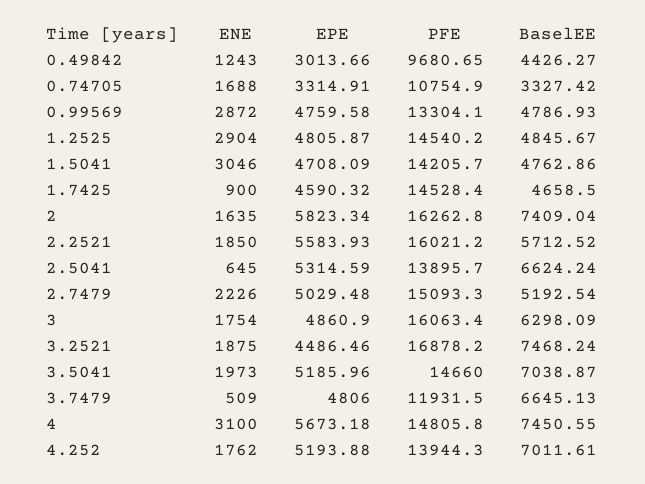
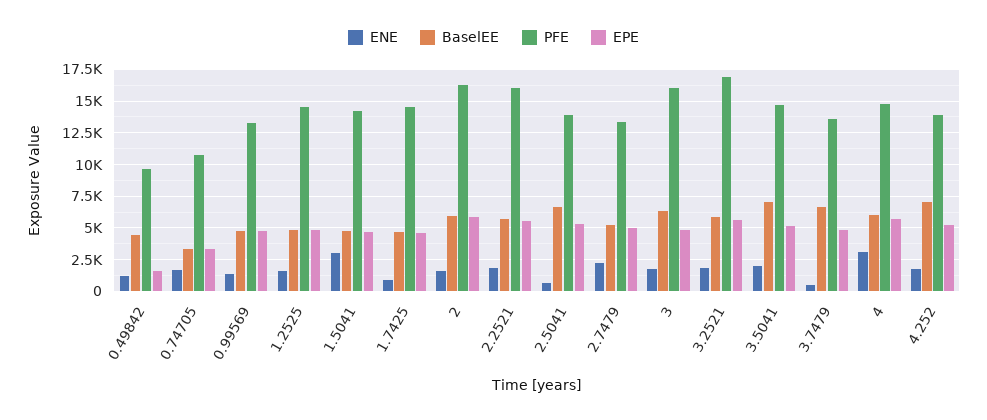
EPE, 0.49842: 3013.66 -> 1500
ENE, 0.99569: 2872 -> 1500
ENE, 1.2525: 2904 -> 1500
BaselEE, 2: 7409.04 -> 6000
PFE, 2.7479: 15093.3 -> 13500
EPE, 3.2521: 4486.46 -> 5500
BaselEE, 3.2521: 7468.24 -> 6000
PFE, 3.7479: 11931.5 -> 13500
BaselEE, 4: 7450.55 -> 6000

